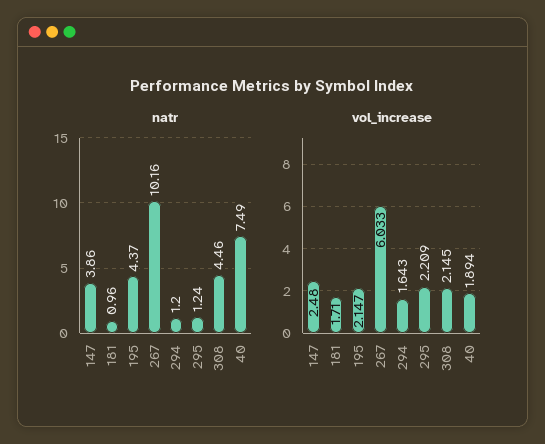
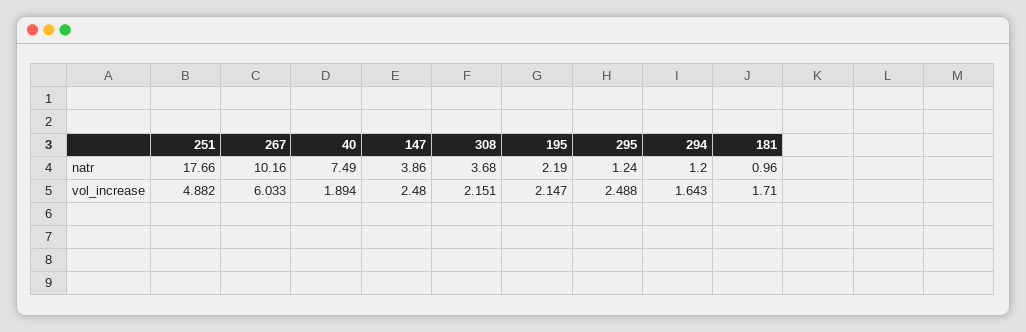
natr, 195: 4.37 -> 2.19
natr, 308: 4.46 -> 3.68
vol_increase, 295: 2.209 -> 2.488
vol_increase, 308: 2.145 -> 2.151
natr, 251: none -> 17.66
vol_increase, 251: none -> 4.882

